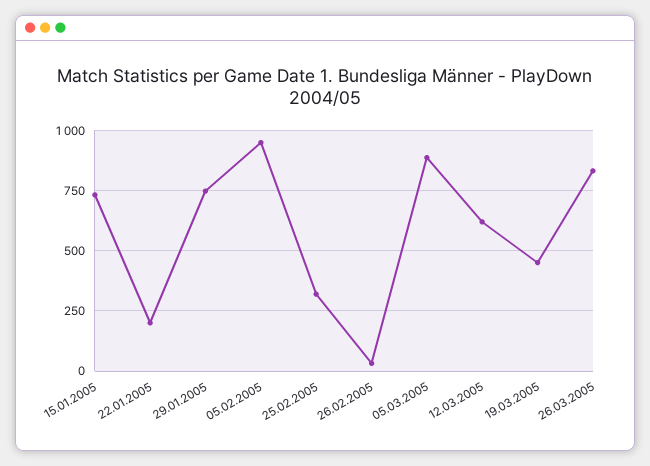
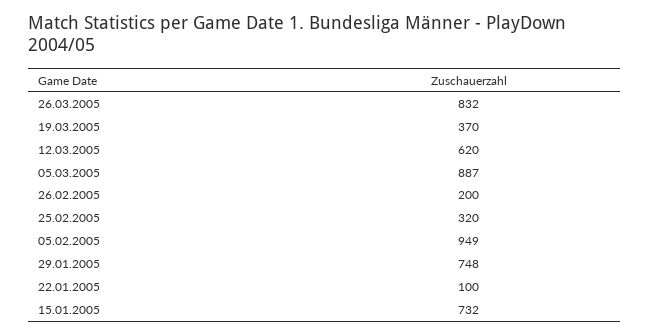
22.01.2005: 200 -> 100
26.02.2005: 25 -> 200
19.03.2005: 450 -> 370

